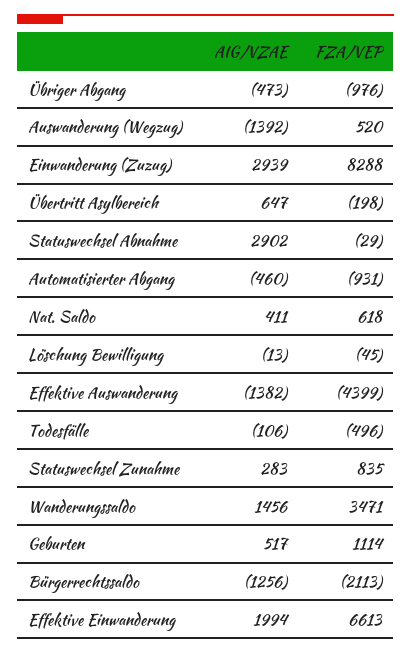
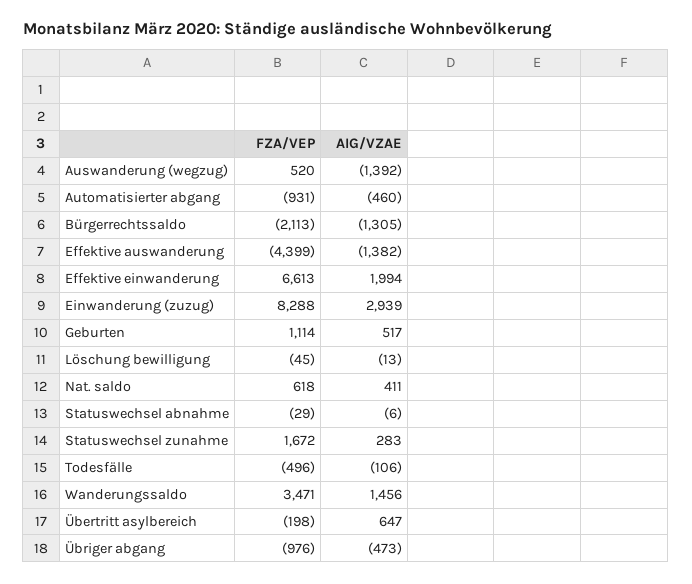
AIG/VZAE, Statuswechsel Abnahme: 2902 -> -6
FZA/VEP, Statuswechsel Zunahme: 835 -> 1672
AIG/VZAE, Bürgerrechtssaldo: -1256 -> -1305

